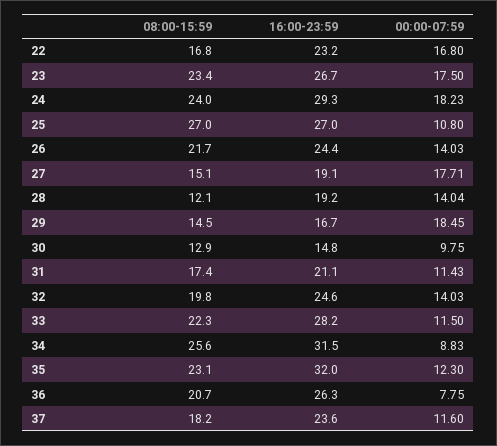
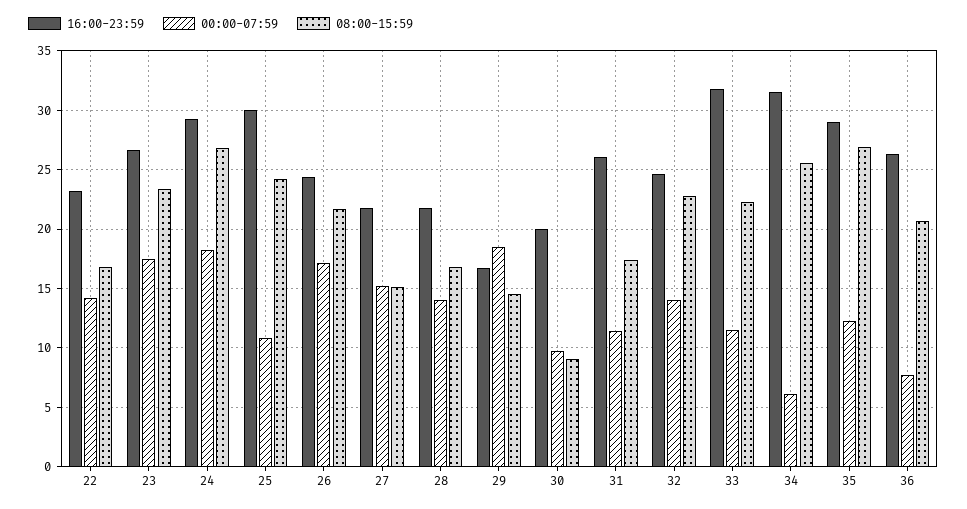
00:00-07:59, 22: 16.8 -> 14
08:00-15:59, 24: 24 -> 27
08:00-15:59, 25: 27 -> 24
16:00-23:59, 25: 27 -> 30
00:00-07:59, 26: 14.03 -> 17
16:00-23:59, 27: 19.1 -> 22
00:00-07:59, 27: 17.71 -> 15
08:00-15:59, 28: 12.1 -> 17
16:00-23:59, 28: 19.2 -> 22
08:00-15:59, 30: 12.9 -> 9
16:00-23:59, 30: 14.8 -> 20
16:00-23:59, 31: 21.1 -> 26
08:00-15:59, 32: 19.8 -> 23
16:00-23:59, 33: 28.2 -> 32
00:00-07:59, 34: 8.83 -> 6
08:00-15:59, 35: 23.1 -> 27
16:00-23:59, 35: 32 -> 29
08:00-15:59, 37: 18.2 -> none
16:00-23:59, 37: 23.6 -> none
00:00-07:59, 37: 11.6 -> none

